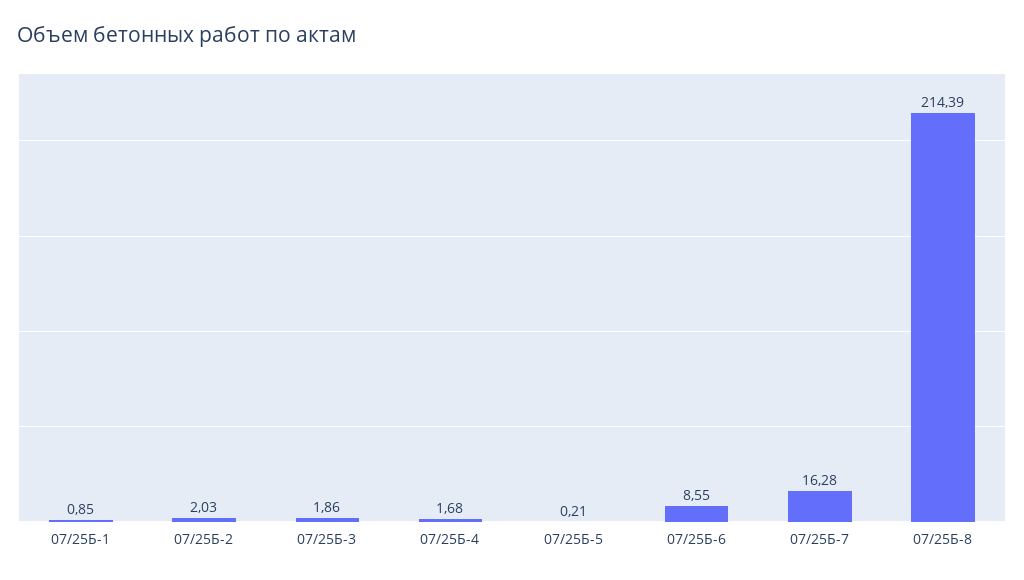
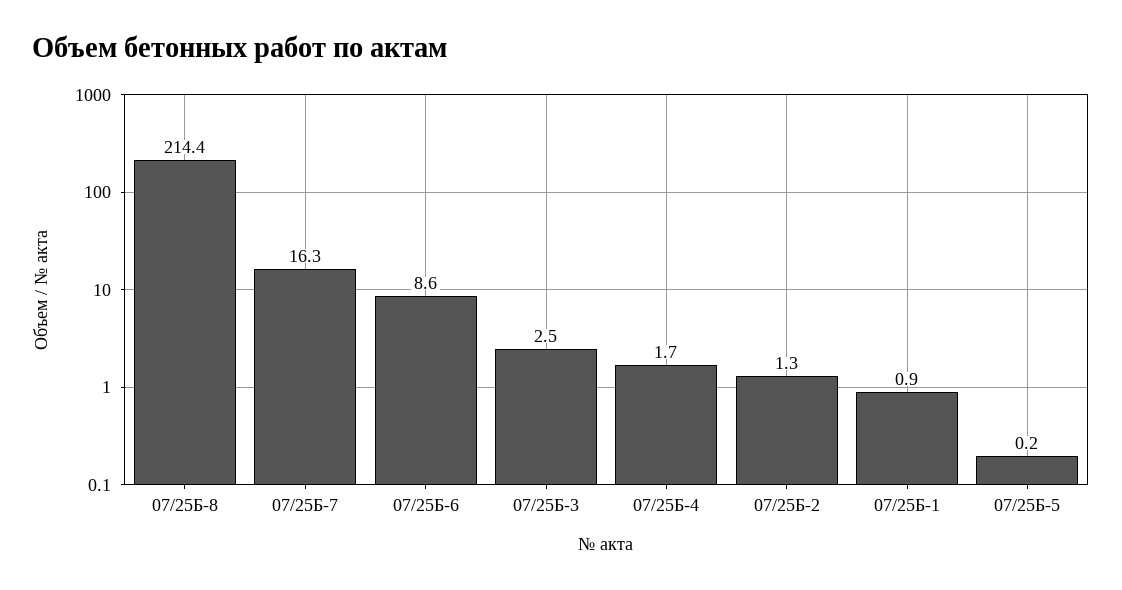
07/25Б-2: 2.03 -> 1.3
07/25Б-3: 1.86 -> 2.5

